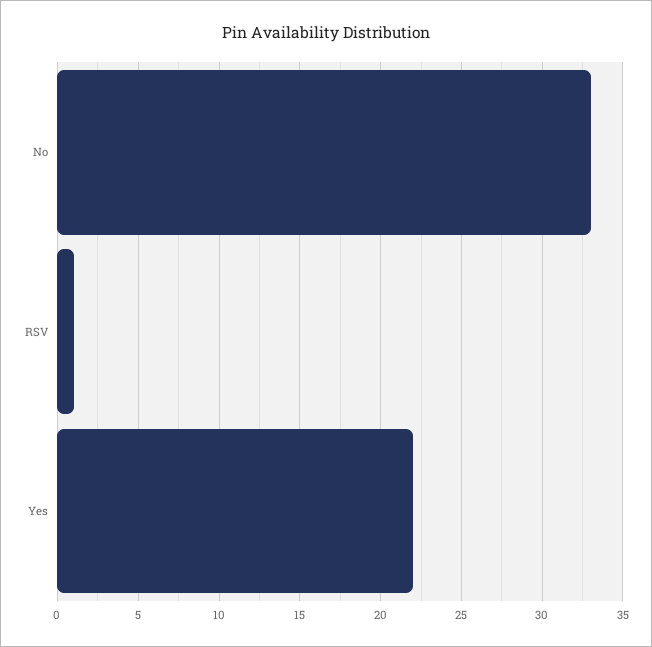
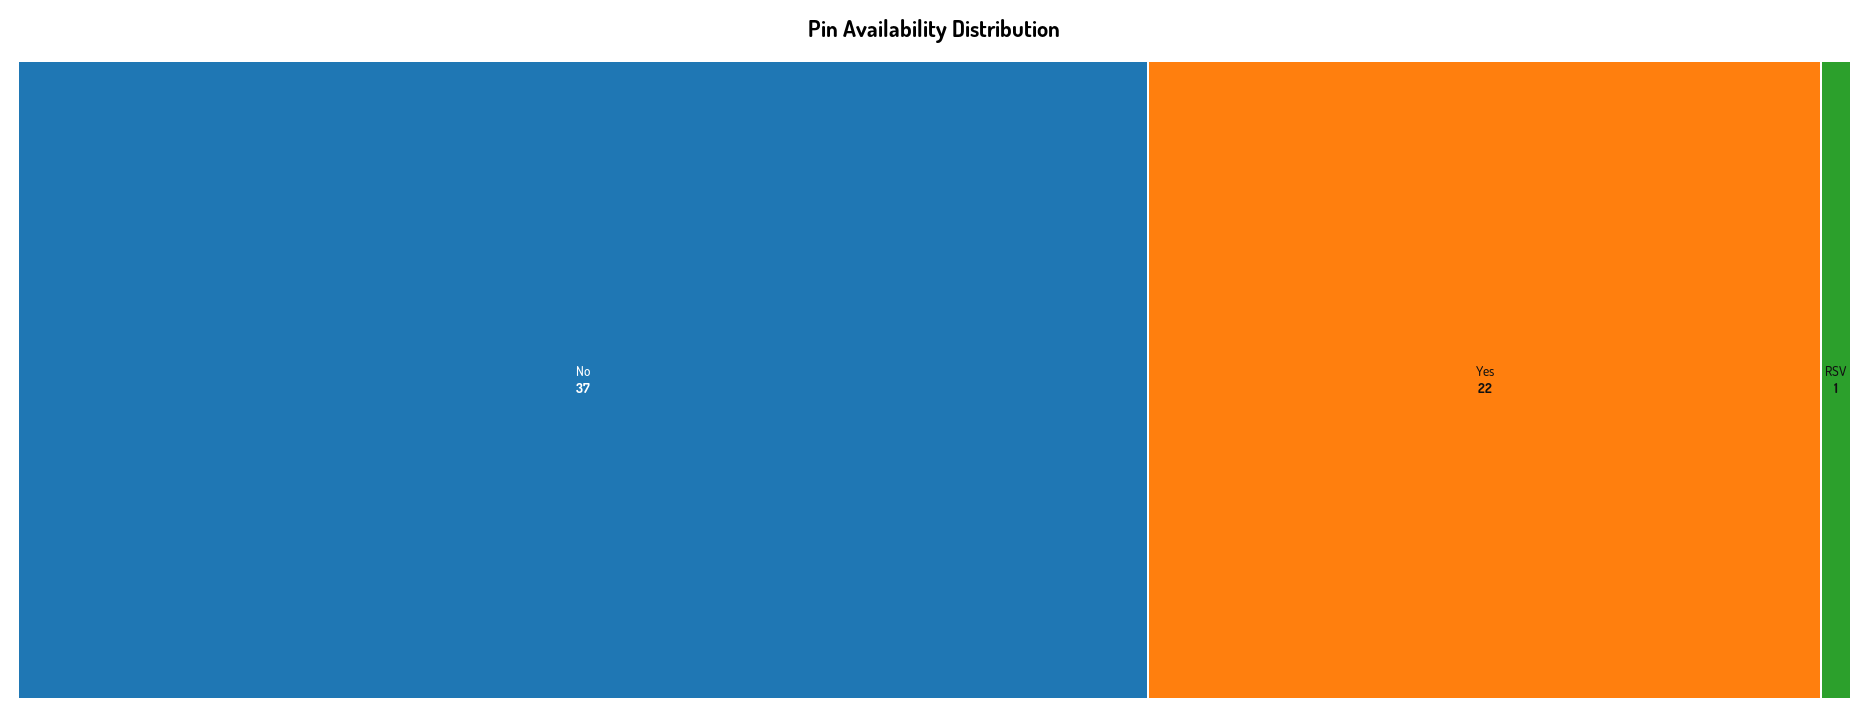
No: 33 -> 37

